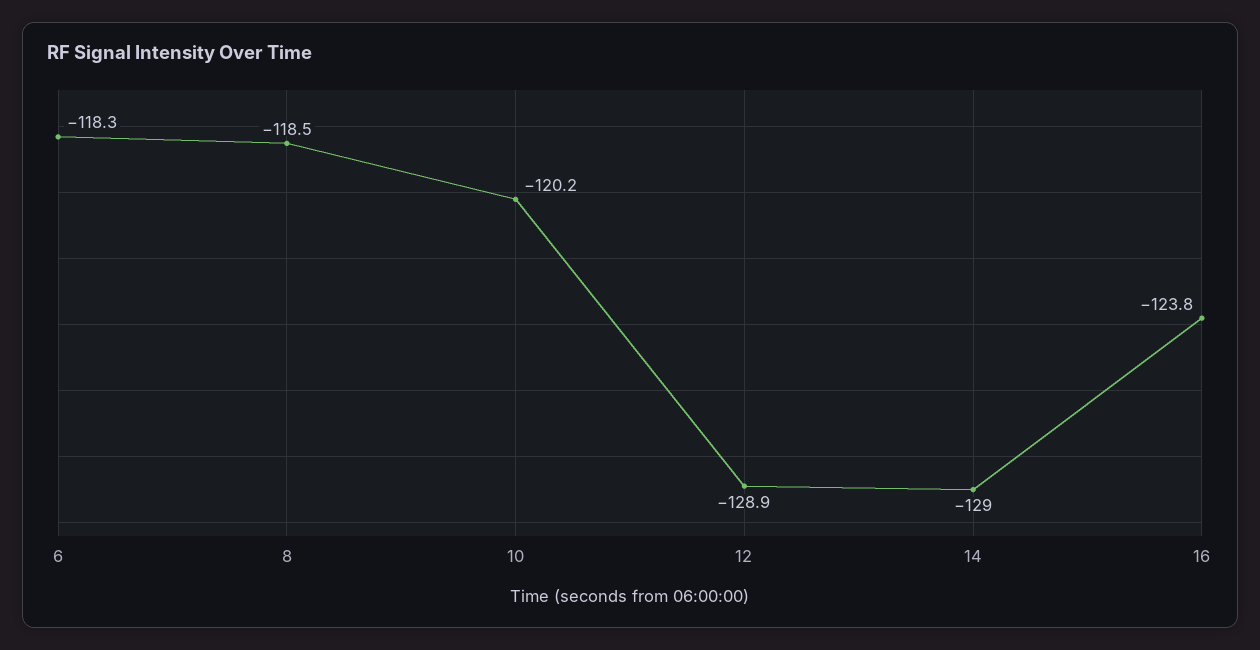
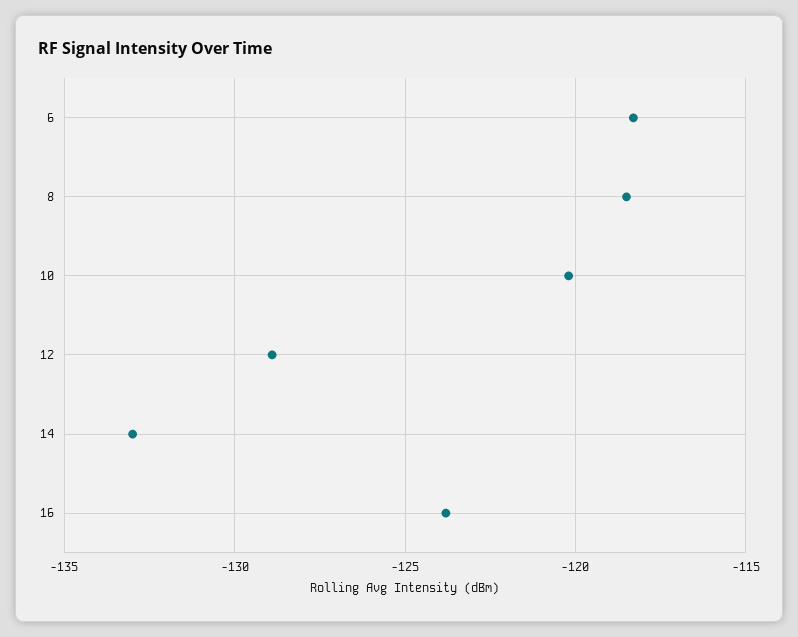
14: -129 -> -133

